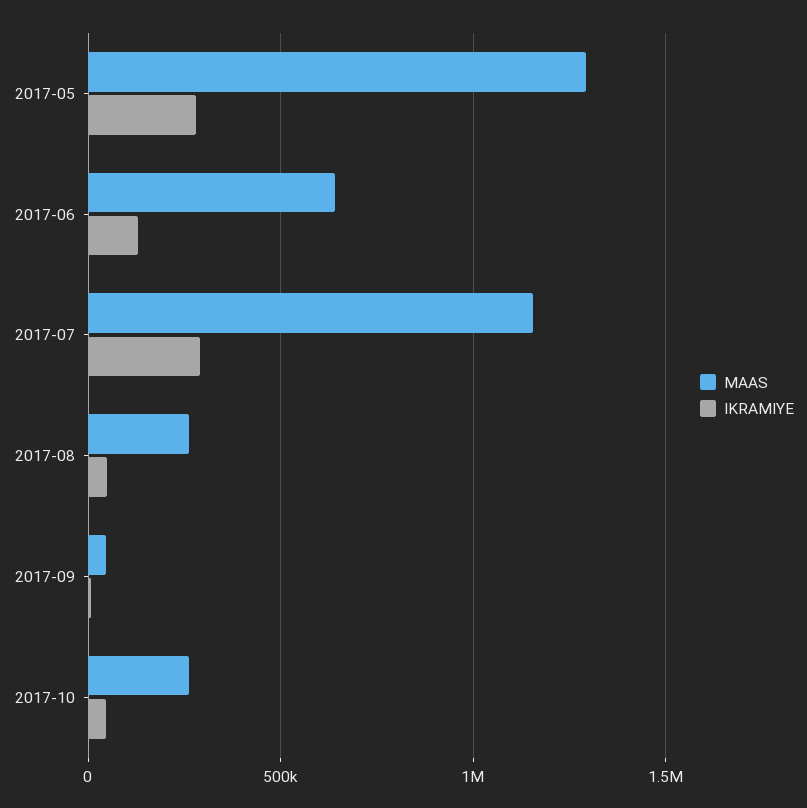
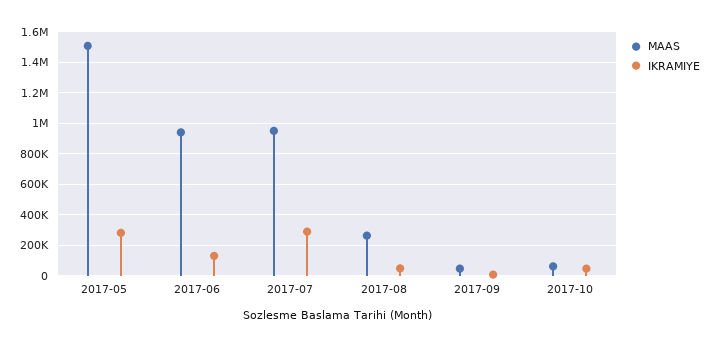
MAAS, 2017-05: 1300000 -> 1500000
MAAS, 2017-06: 650000 -> 950000
MAAS, 2017-07: 1150000 -> 950000
MAAS, 2017-10: 250000 -> 50000

